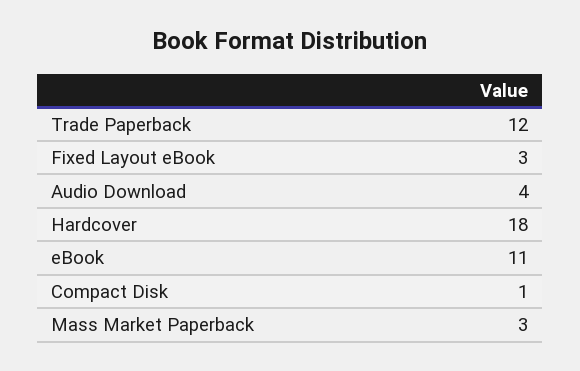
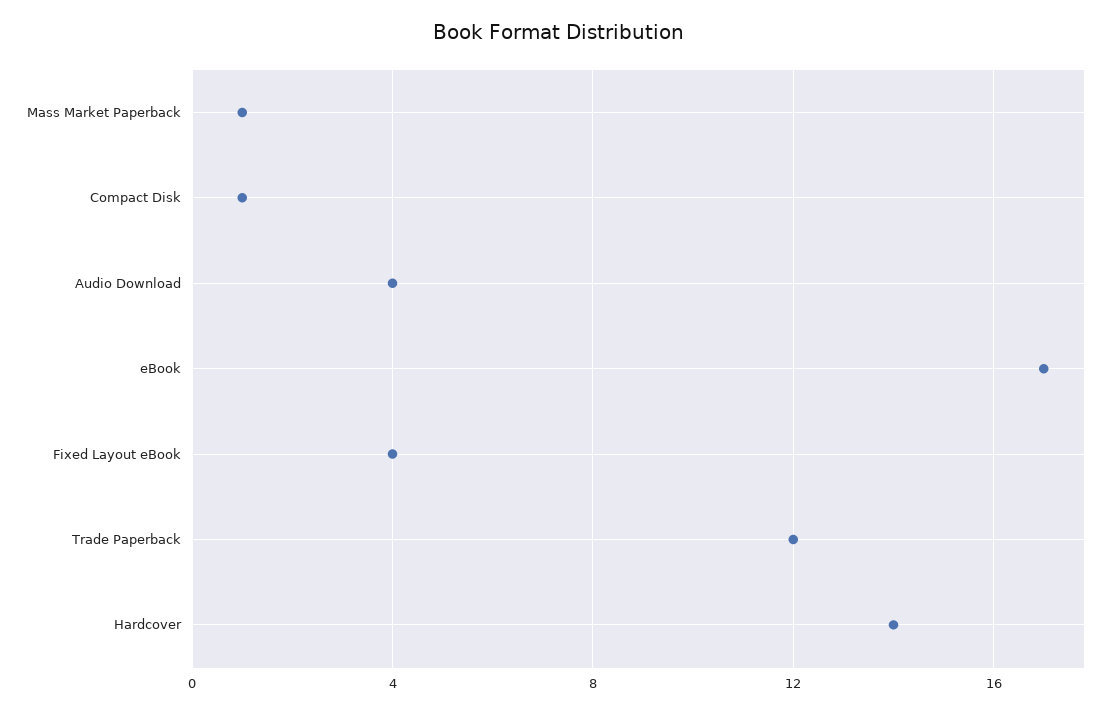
Fixed Layout eBook: 3 -> 4
Hardcover: 18 -> 14
eBook: 11 -> 17
Mass Market Paperback: 3 -> 1

